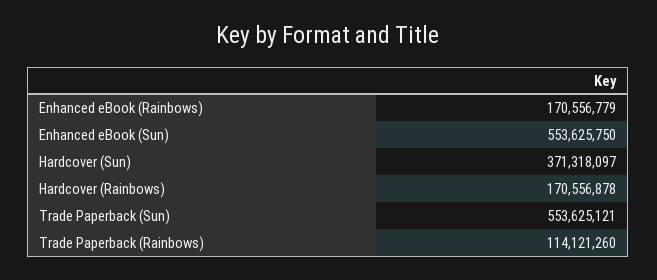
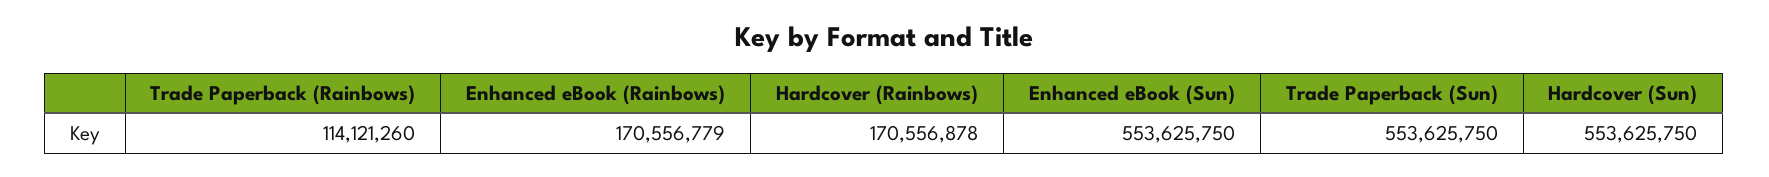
Hardcover (Sun): 371318097 -> 553625750
Trade Paperback (Sun): 553625121 -> 553625750

